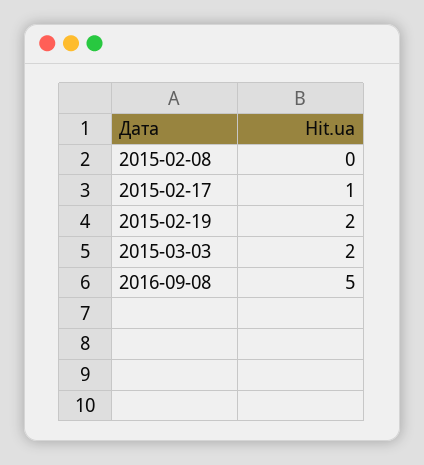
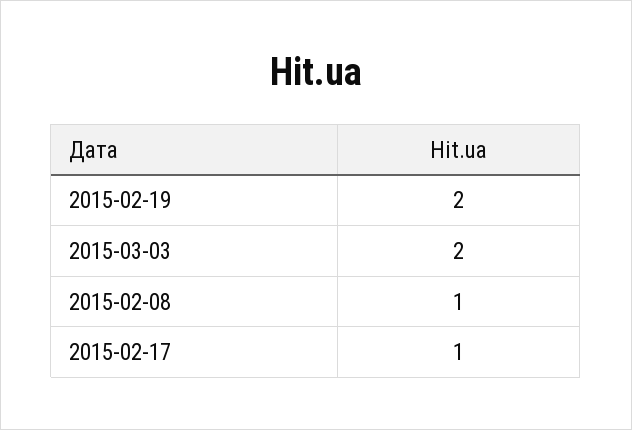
2015-02-08: 0 -> 1
2016-09-08: 5 -> none

